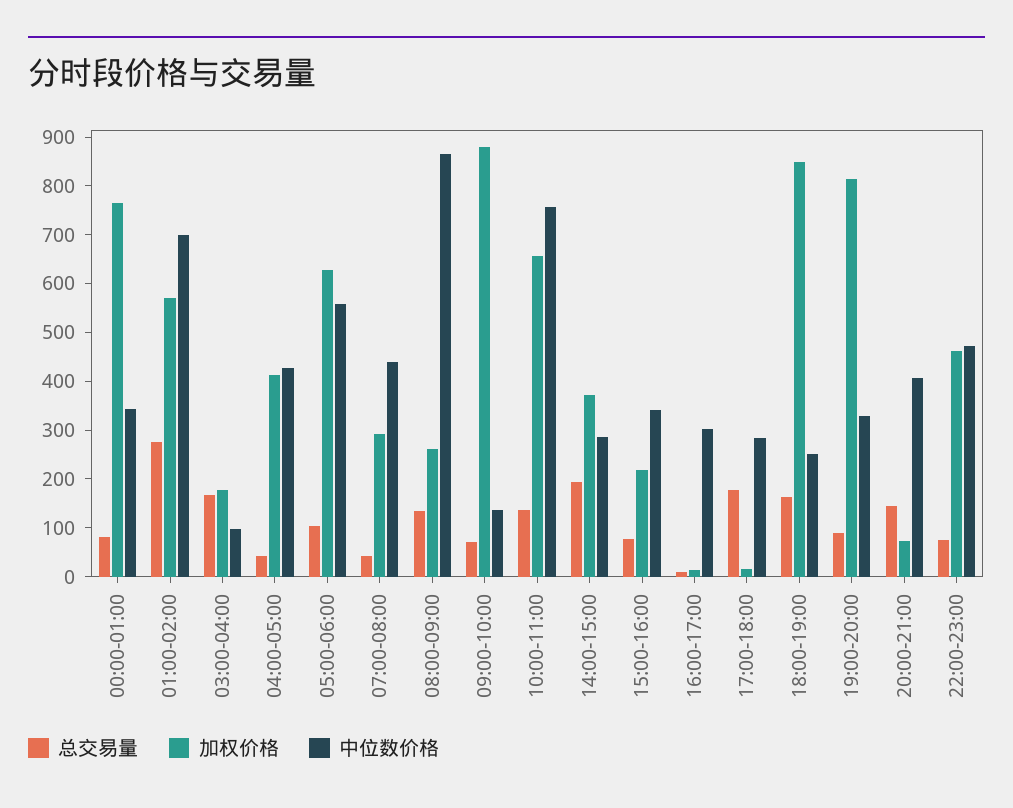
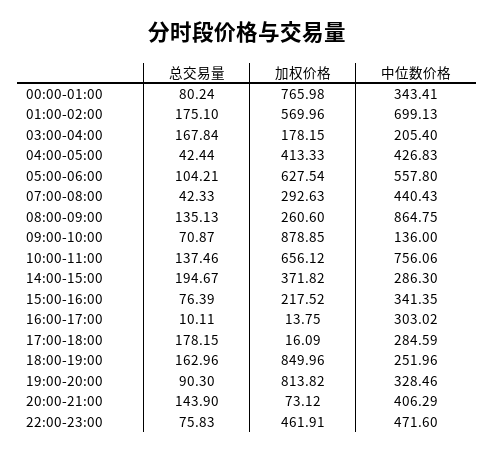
总交易量, 01:00-02:00: 280 -> 175.1
中位数价格, 03:00-04:00: 100 -> 205.4

